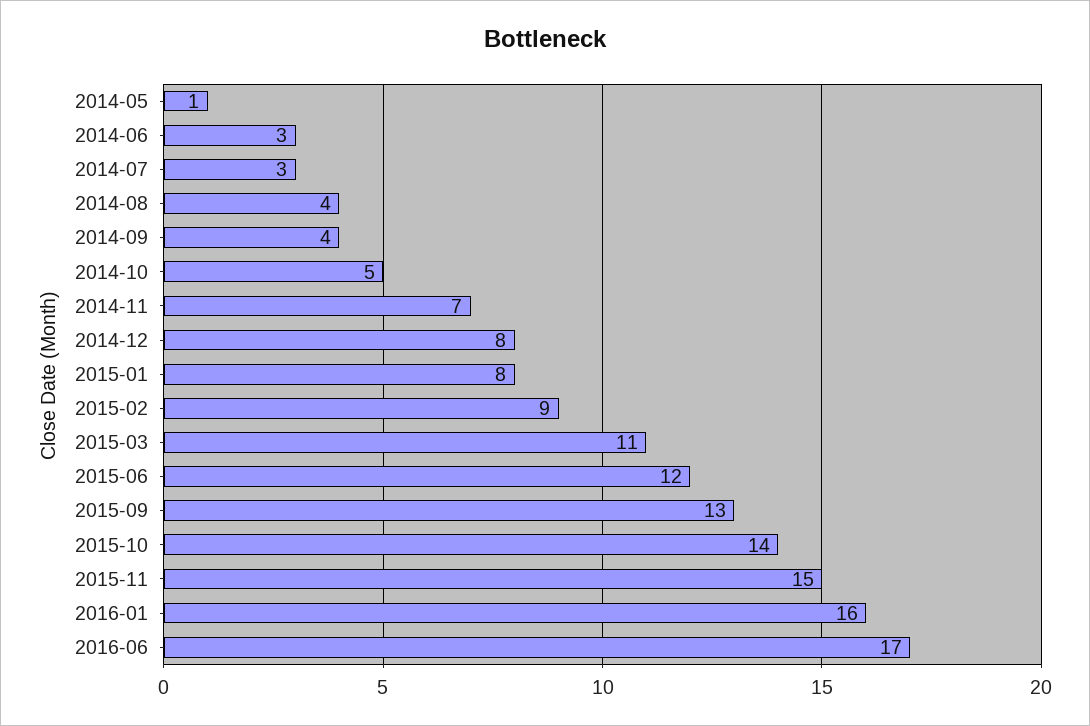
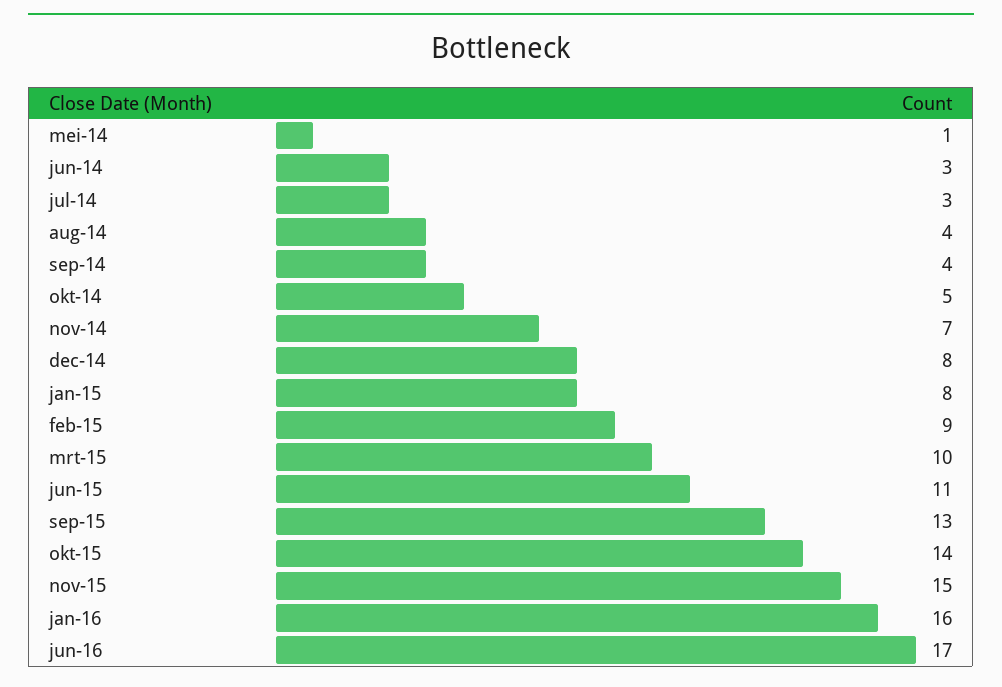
2015-03: 11 -> 10
2015-06: 12 -> 11

